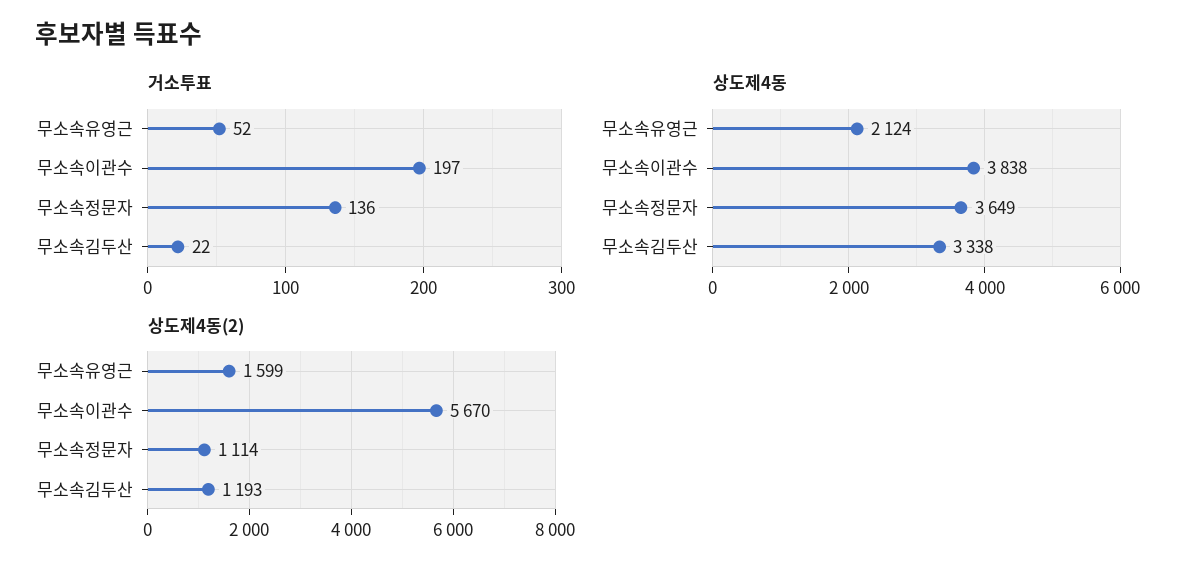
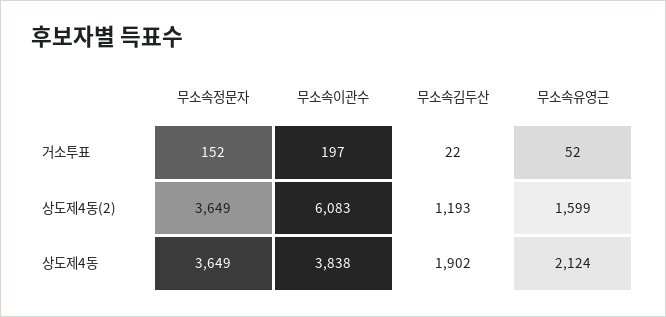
거소투표, 무소속정문자: 136 -> 152
상도제4동, 무소속김두산: 3338 -> 1902
상도제4동(2), 무소속이관수: 5670 -> 6083
상도제4동(2), 무소속정문자: 1114 -> 3649

